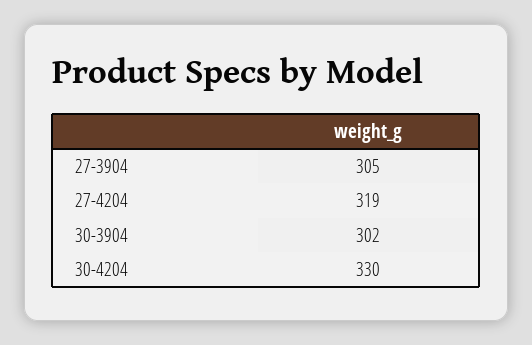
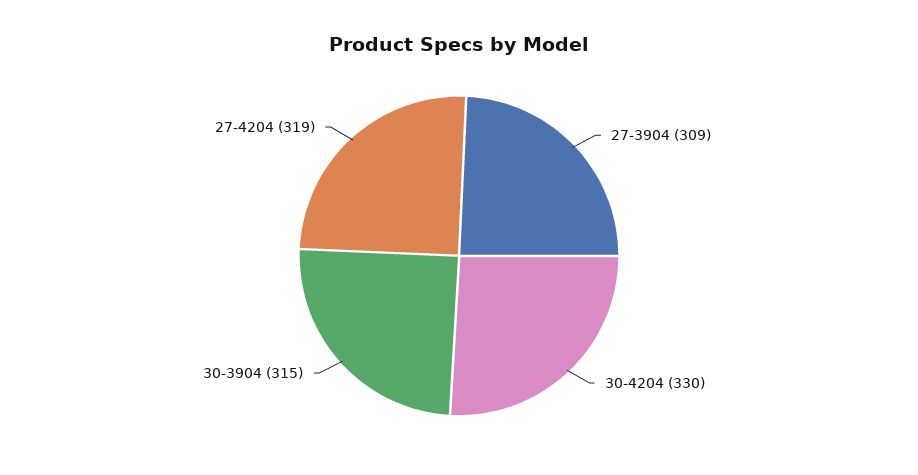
27-3904: 305 -> 309
30-3904: 302 -> 315

